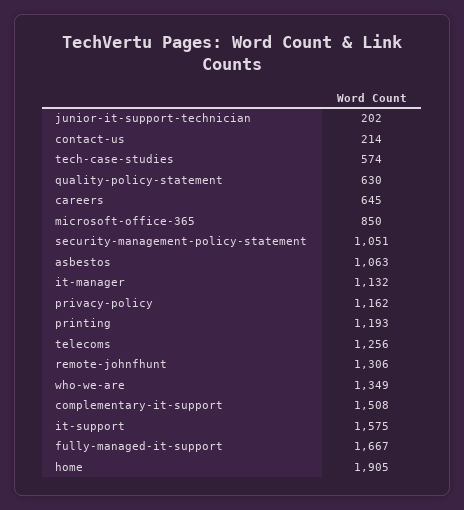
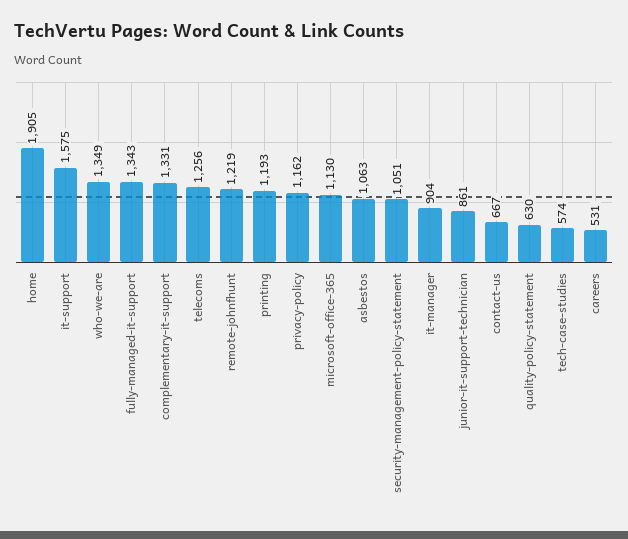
junior-it-support-technician: 202 -> 861
contact-us: 214 -> 667
careers: 645 -> 531
microsoft-office-365: 850 -> 1130
it-manager: 1132 -> 904
remote-johnfhunt: 1306 -> 1219
complementary-it-support: 1508 -> 1331
fully-managed-it-support: 1667 -> 1343

